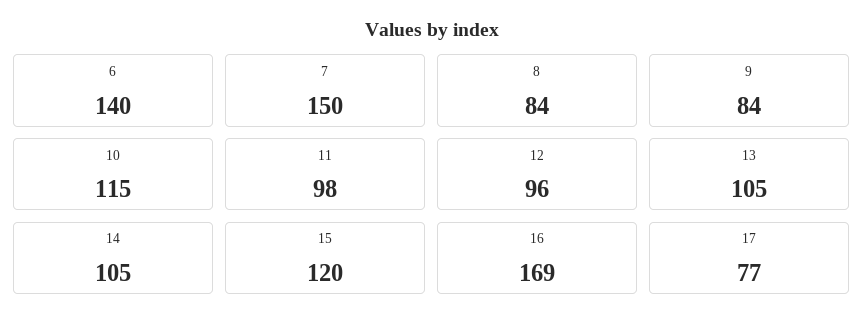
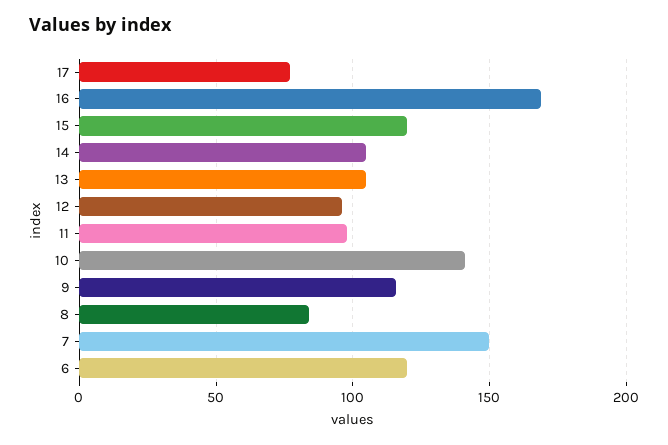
6: 140 -> 120
9: 84 -> 115
10: 115 -> 140

